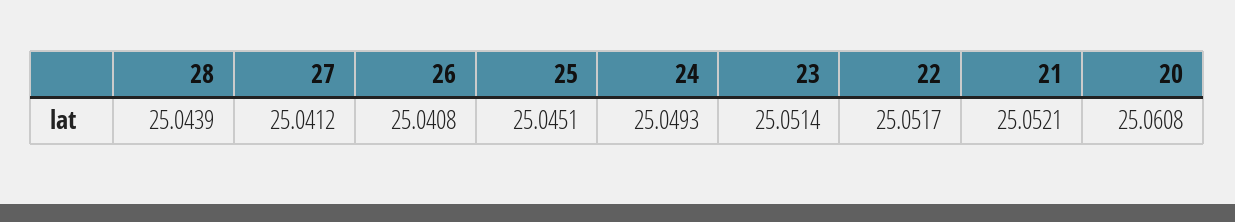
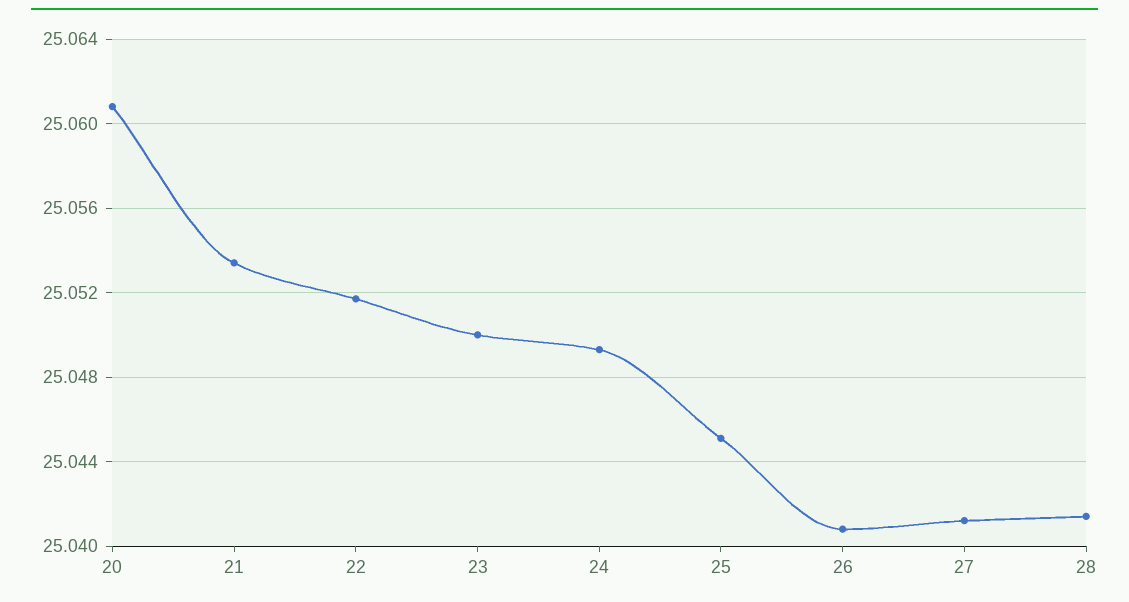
28: 25.0439 -> 25.0415
23: 25.0514 -> 25.05
21: 25.0521 -> 25.0535

